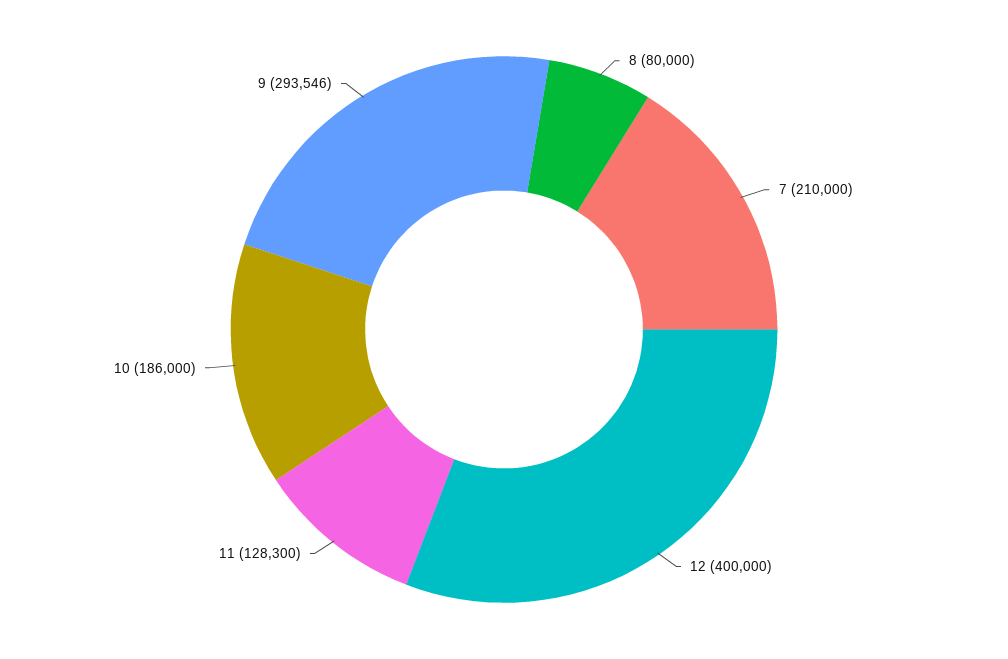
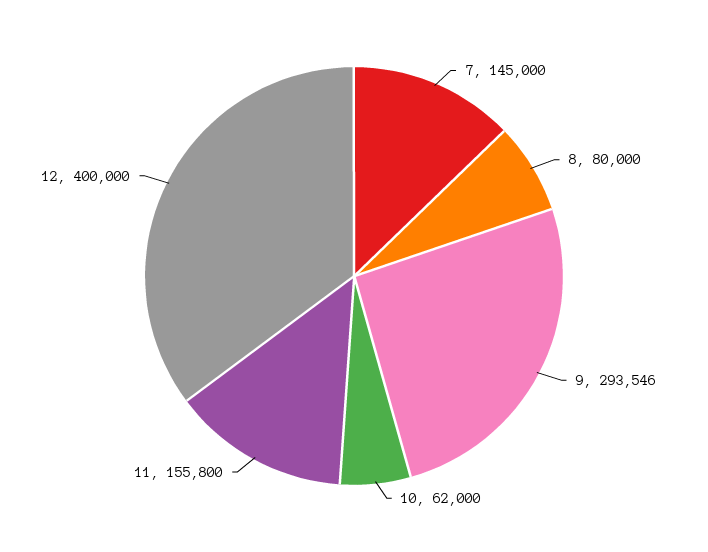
7: 210000 -> 145000
11: 128300 -> 155800
10: 186000 -> 62000

